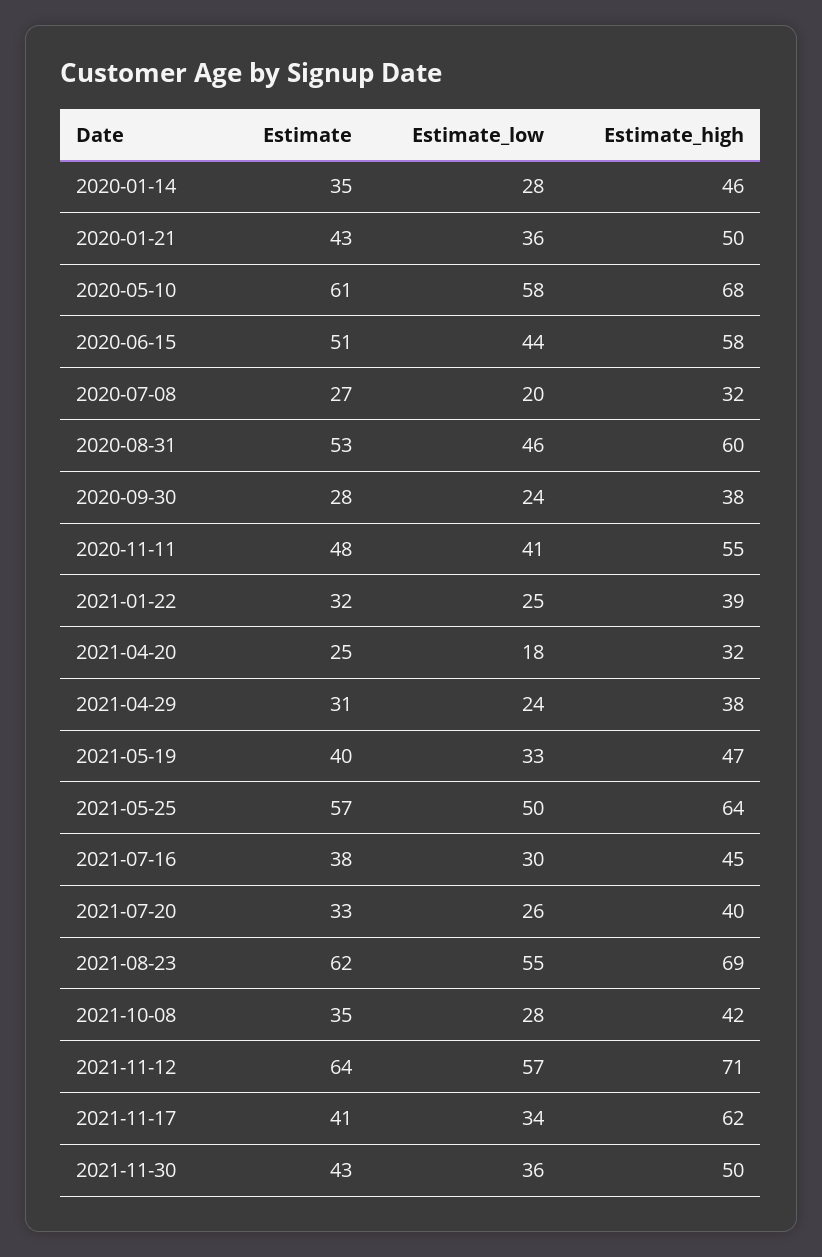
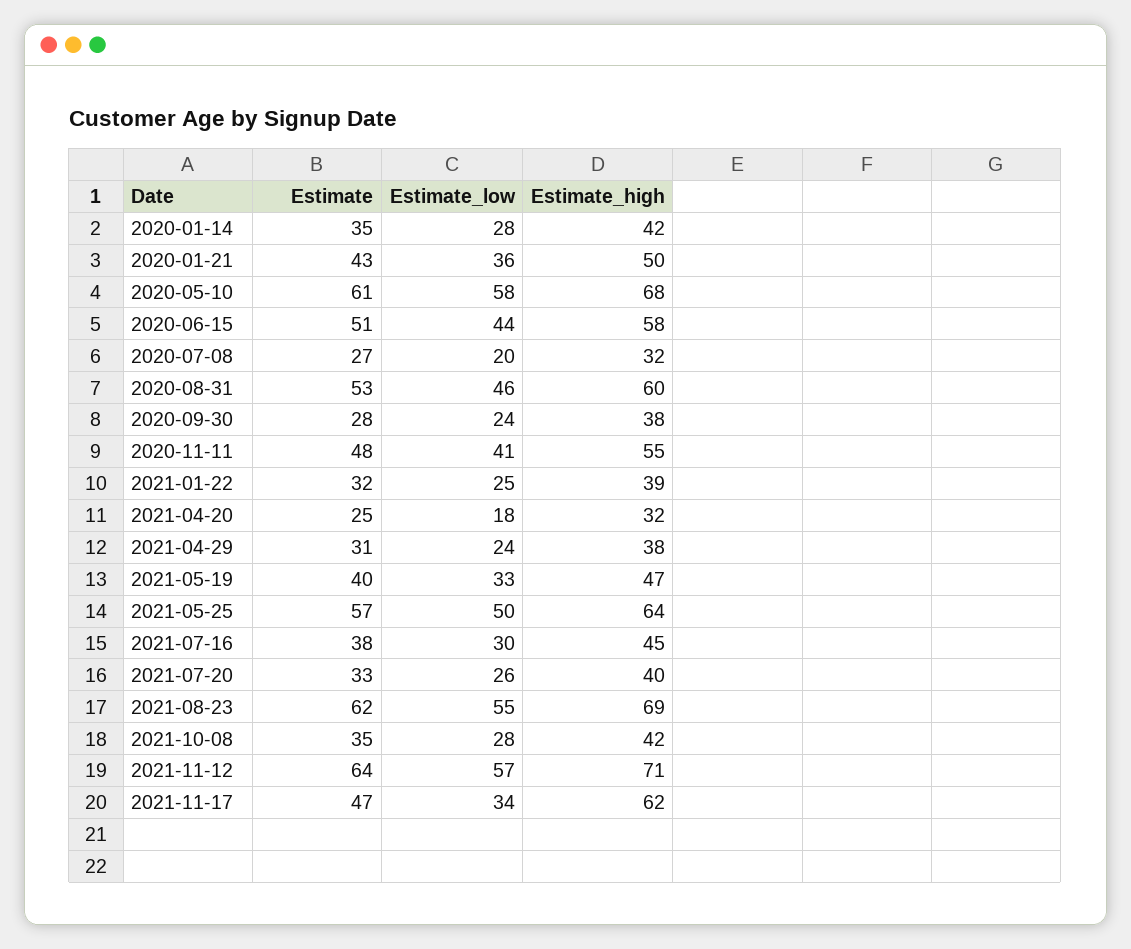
Estimate_high, 2020-01-14: 46 -> 42
Estimate, 2021-11-17: 41 -> 47
Estimate, 2021-11-30: 43 -> none
Estimate_low, 2021-11-30: 36 -> none
Estimate_high, 2021-11-30: 50 -> none

